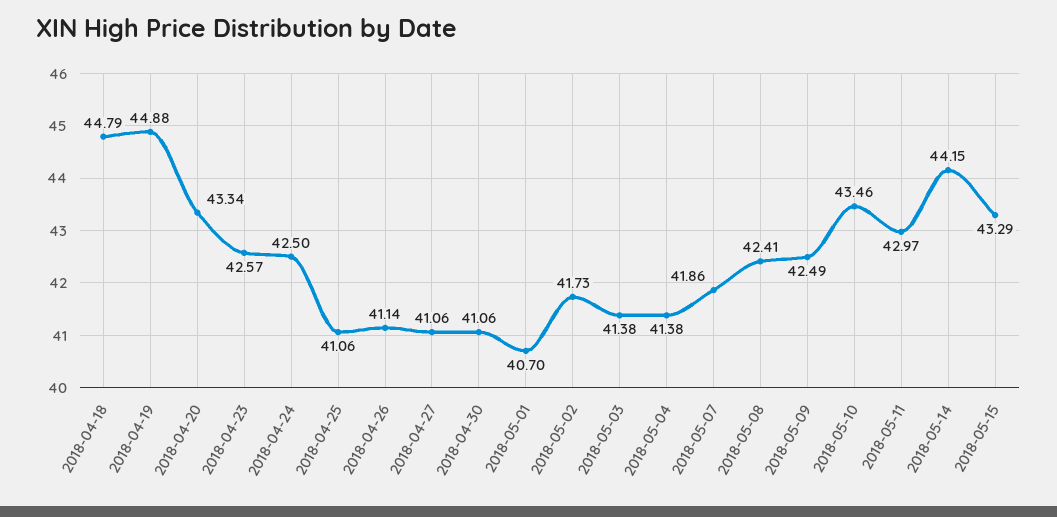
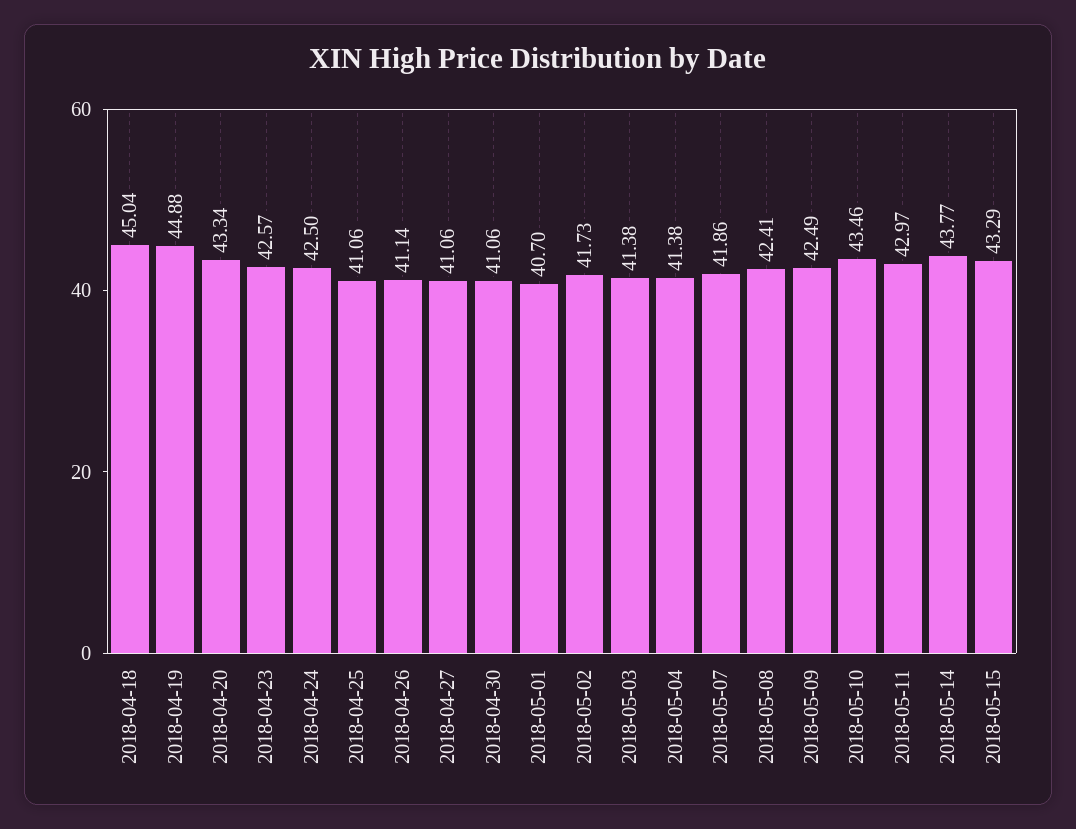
2018-04-18: 44.79 -> 45.04
2018-05-14: 44.15 -> 43.77

